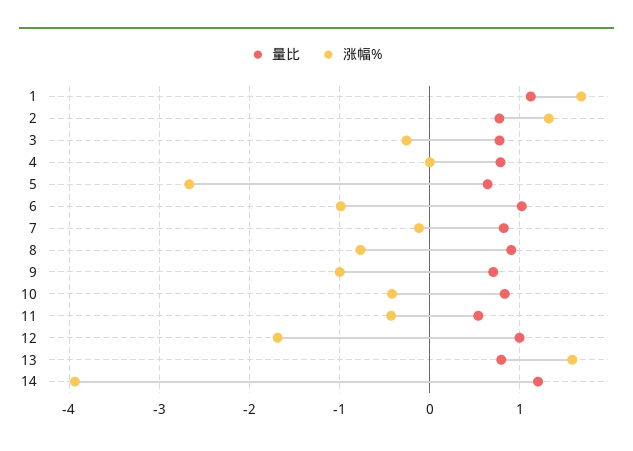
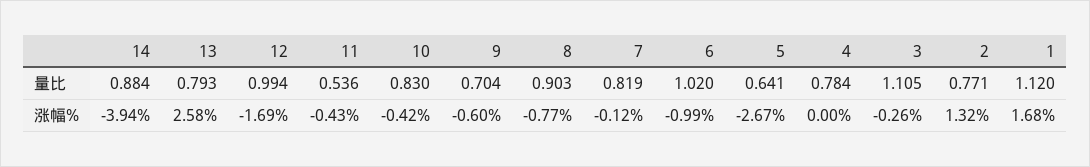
量比, 3: 0.8 -> 1.105
涨幅%, 9: -1 -> -0.6
涨幅%, 13: 1.6 -> 2.58
量比, 14: 1.2 -> 0.884

